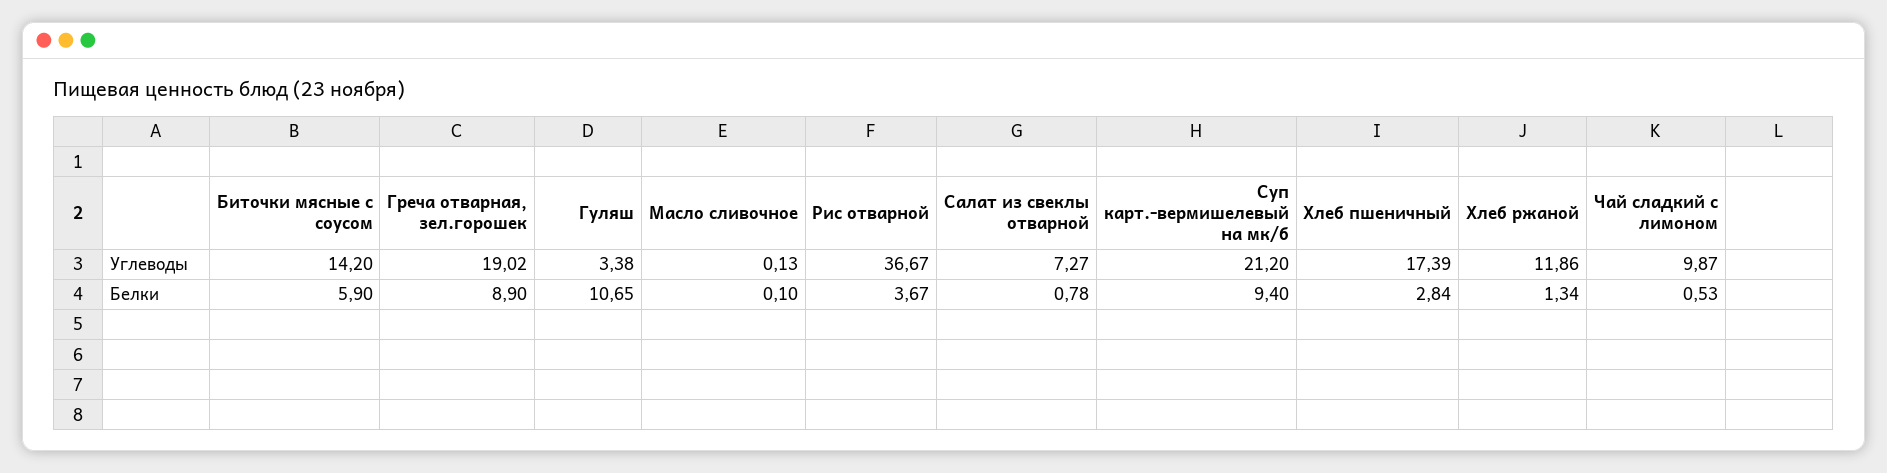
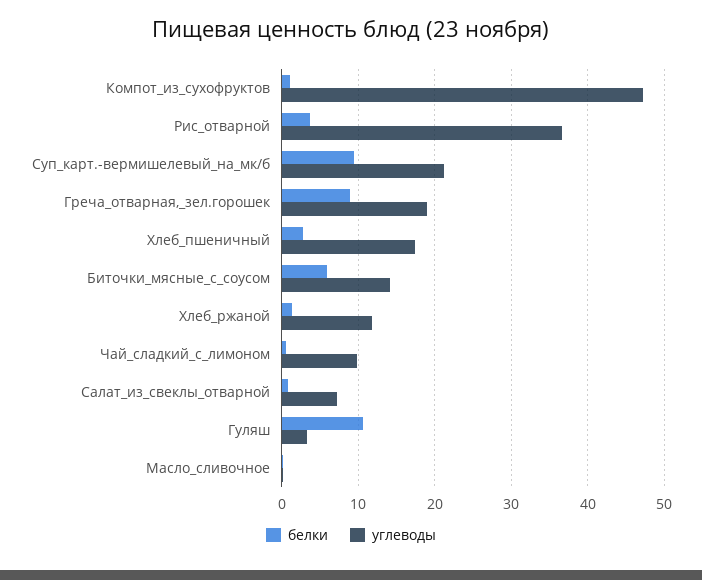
Белки, Компот_из_сухофруктов: none -> 1
Углеводы, Компот_из_сухофруктов: none -> 47

